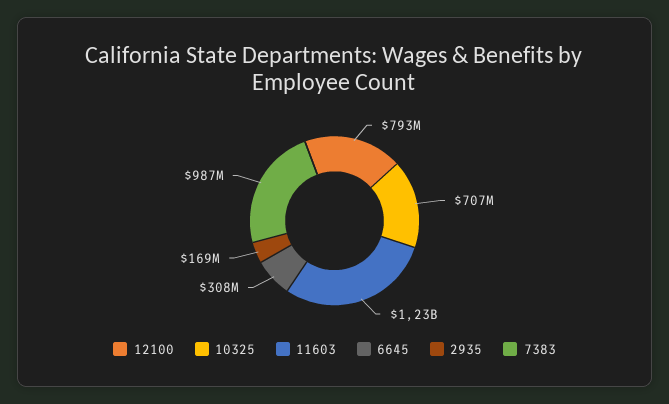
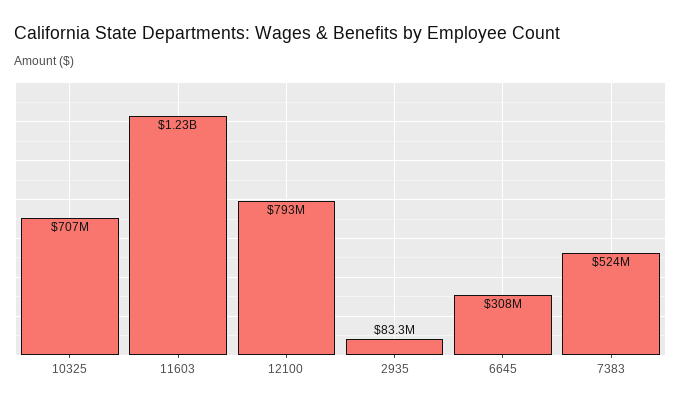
2935: 169000000 -> 83300000
7383: 987000000 -> 524000000

